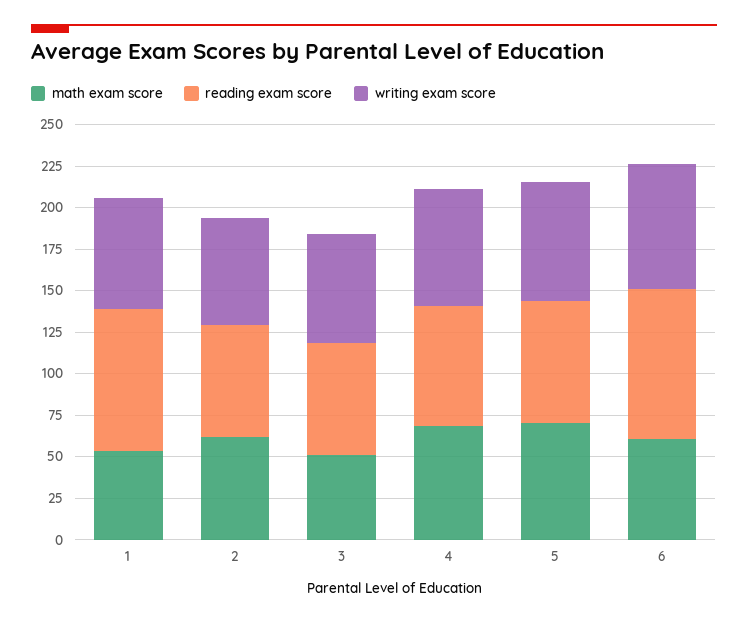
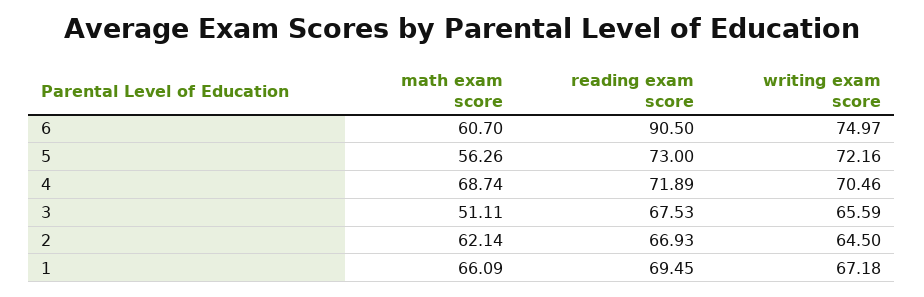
math exam score, 1: 55 -> 66.09
reading exam score, 1: 85 -> 69.45
math exam score, 5: 70 -> 56.26

